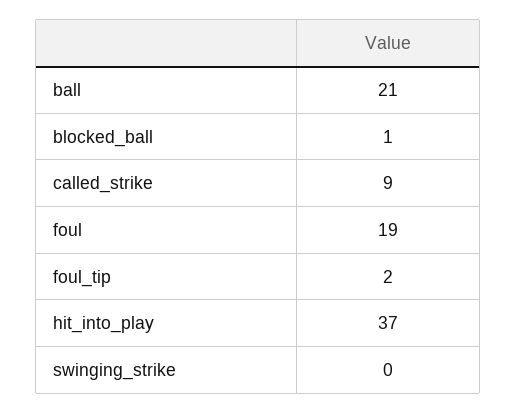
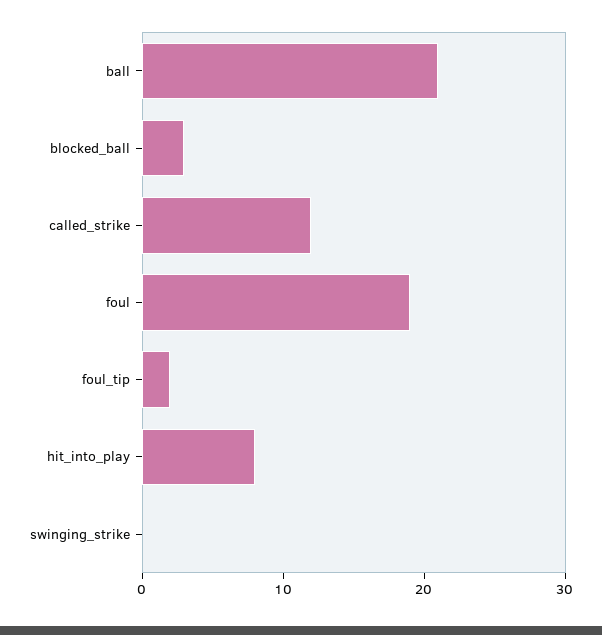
blocked_ball: 1 -> 3
called_strike: 9 -> 12
hit_into_play: 37 -> 8

